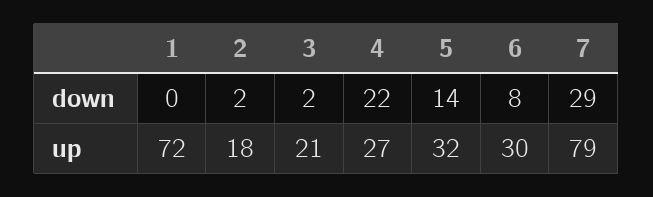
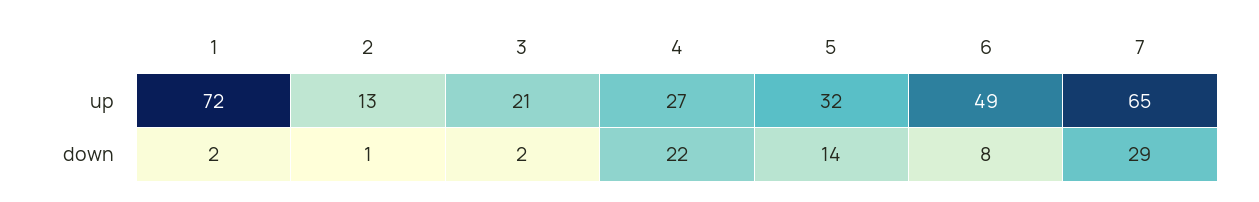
1, down: 0 -> 2
2, down: 2 -> 1
2, up: 18 -> 13
6, up: 30 -> 49
7, up: 79 -> 65

